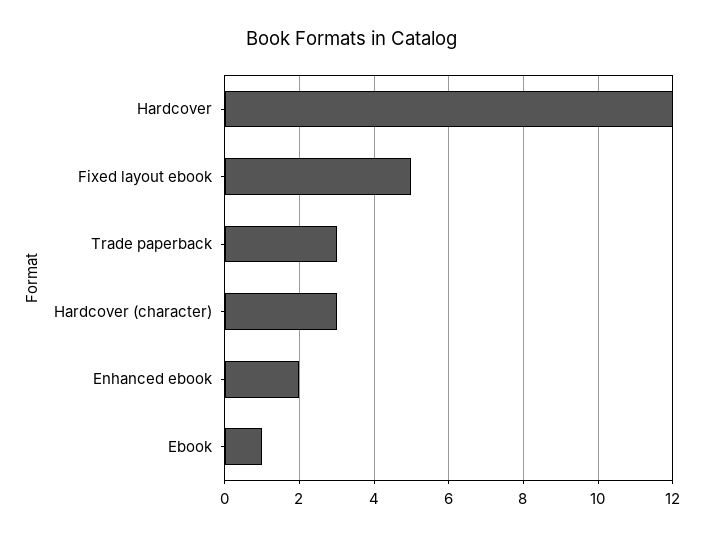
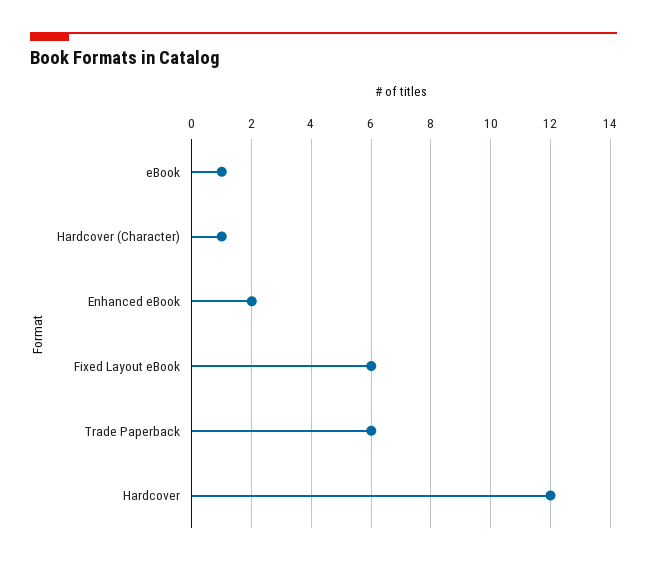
Fixed layout ebook: 5 -> 6
Trade paperback: 3 -> 6
Hardcover (character): 3 -> 1

